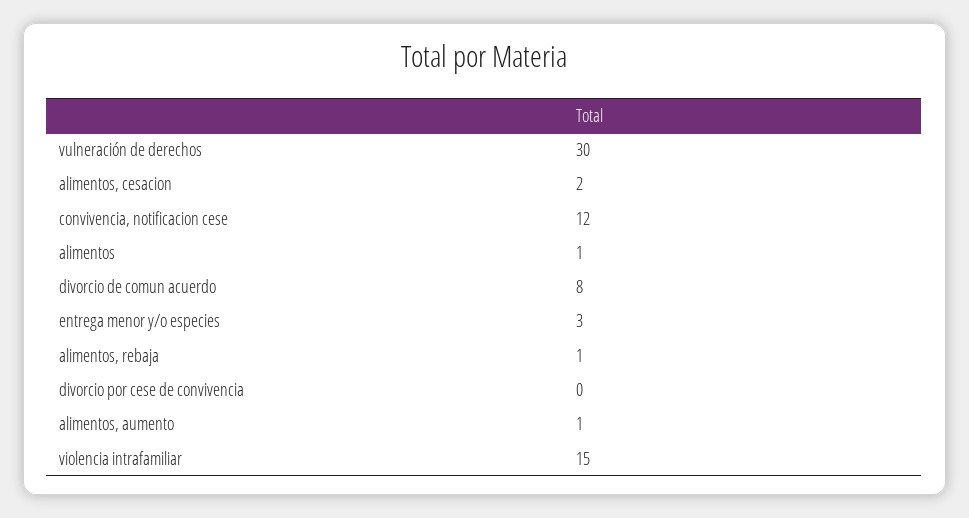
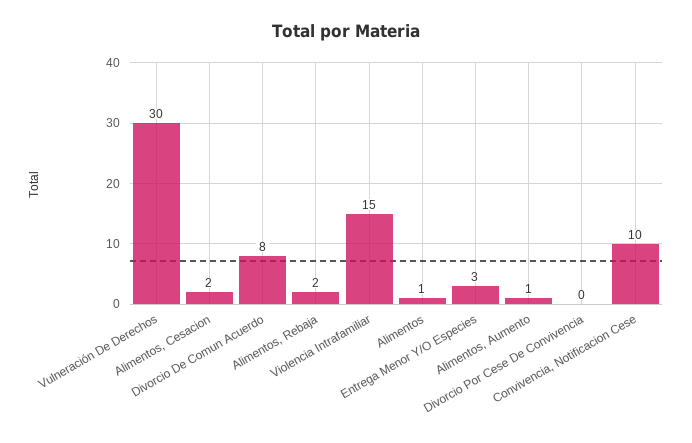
convivencia, notificacion cese: 12 -> 10
alimentos, rebaja: 1 -> 2

